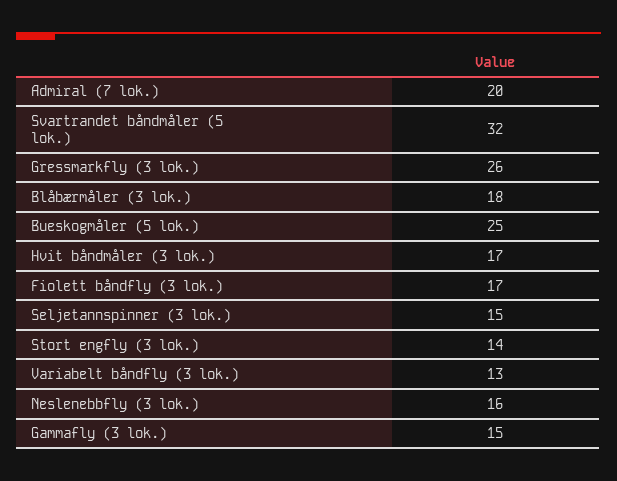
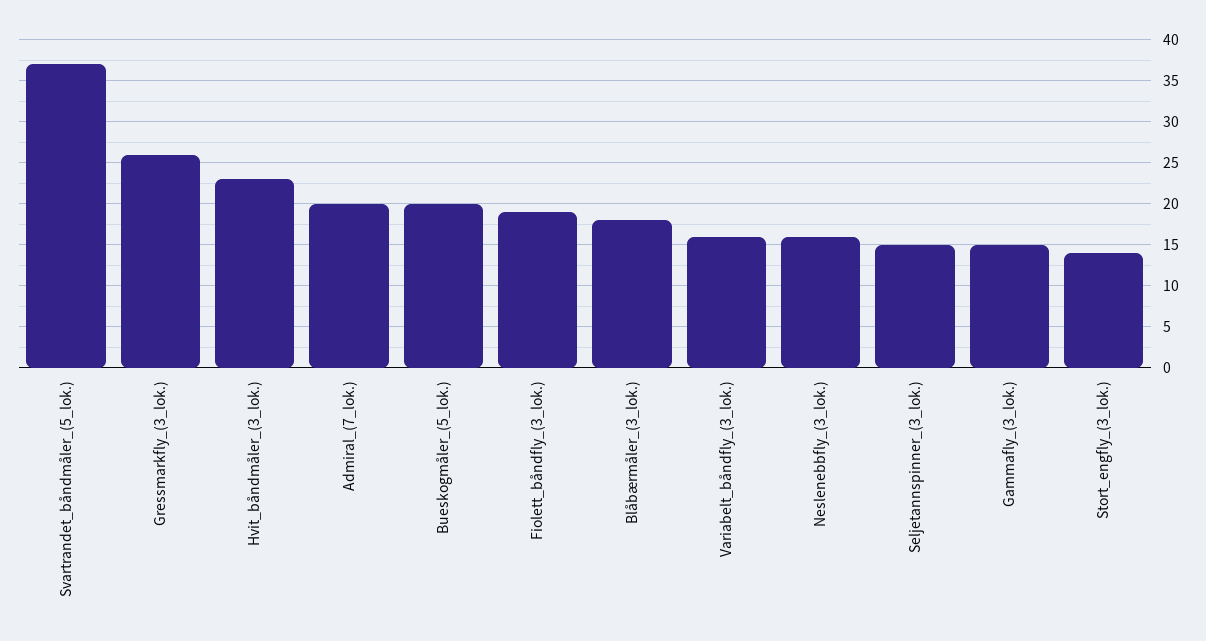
Svartrandet båndmåler (5 lok.): 32 -> 37
Bueskogmåler (5 lok.): 25 -> 20
Hvit båndmåler (3 lok.): 17 -> 23
Fiolett båndfly (3 lok.): 17 -> 19
Variabelt båndfly (3 lok.): 13 -> 16

